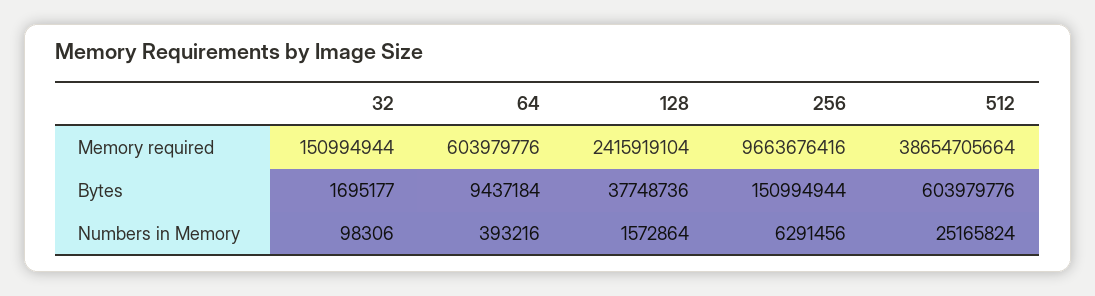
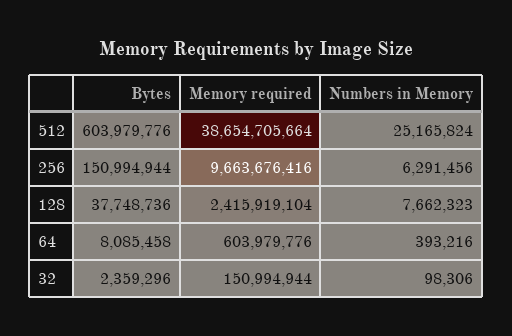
32, Bytes: 1695177 -> 2359296
64, Bytes: 9437184 -> 8085458
128, Numbers in Memory: 1572864 -> 7662323

